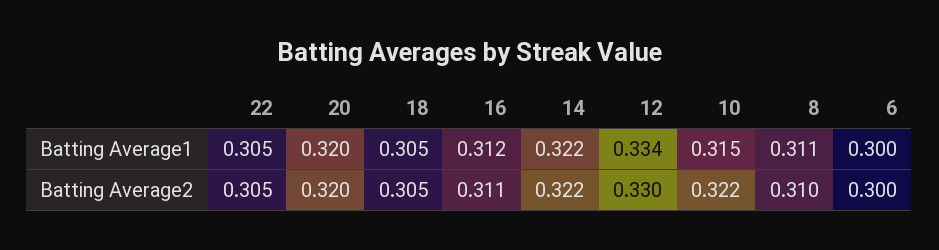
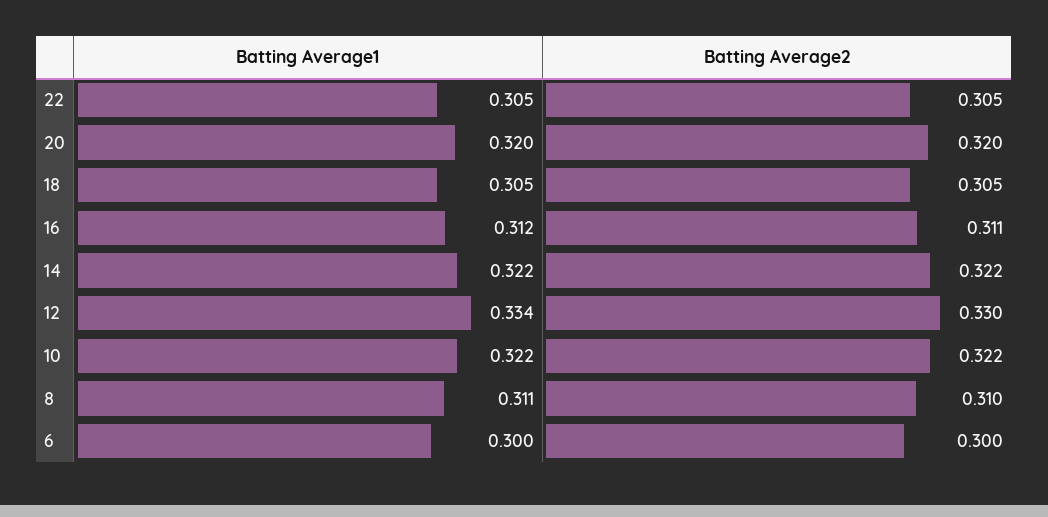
10, Batting Average1: 0.315 -> 0.322

